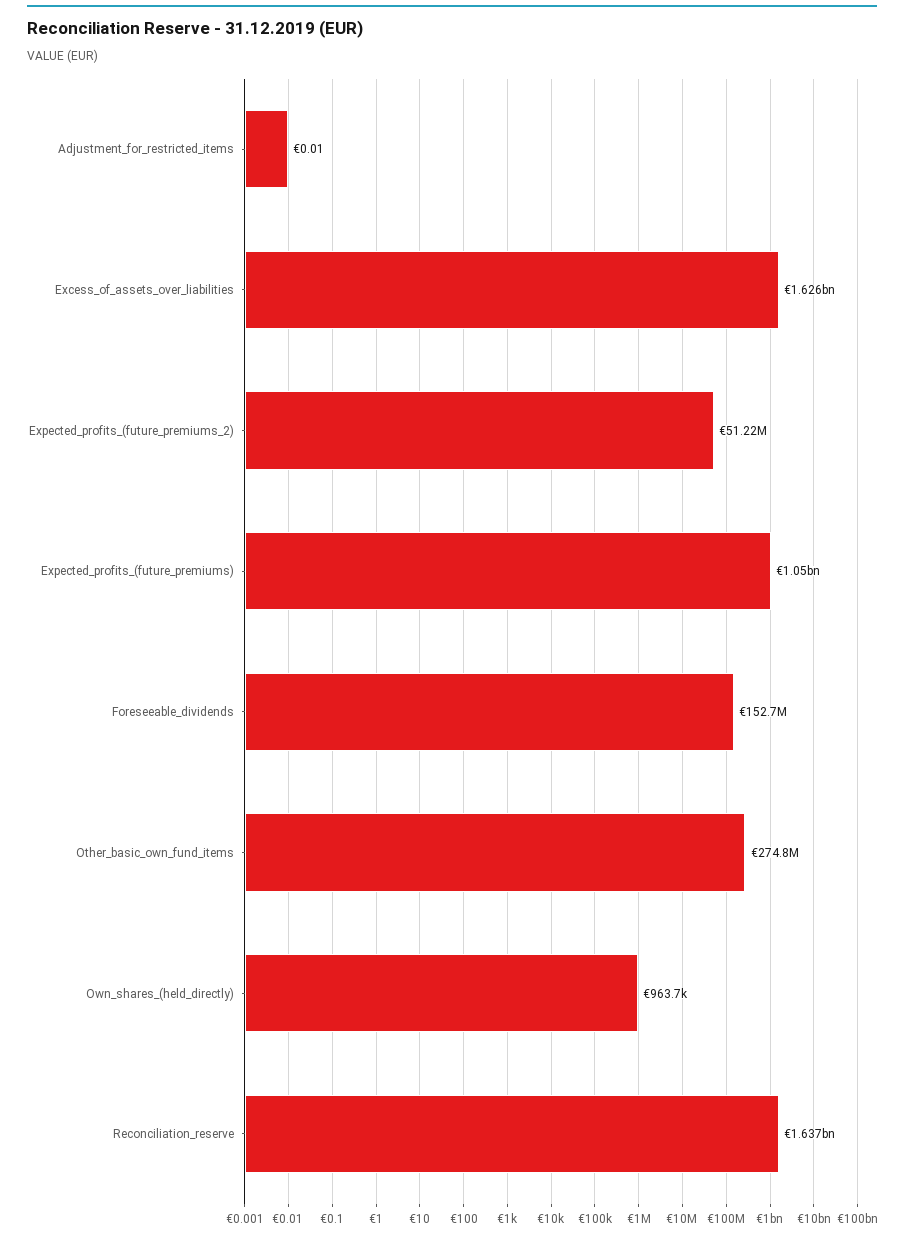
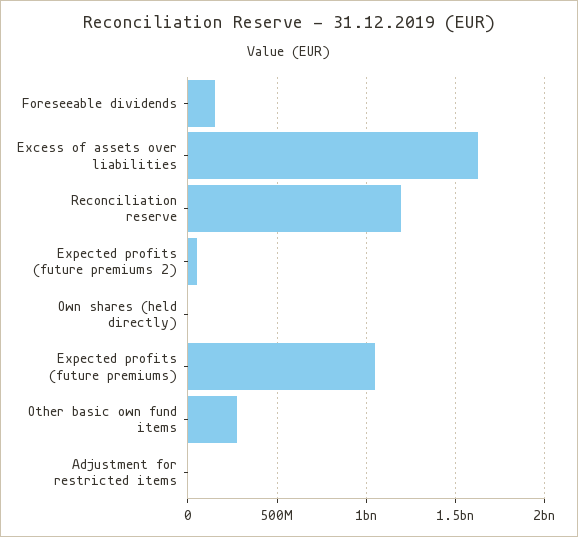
Reconciliation_reserve: 1637000000 -> 1200000000

